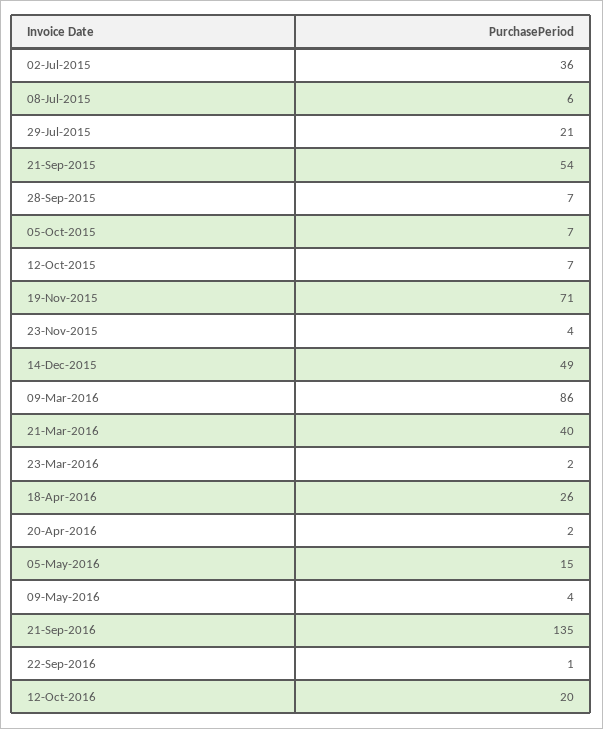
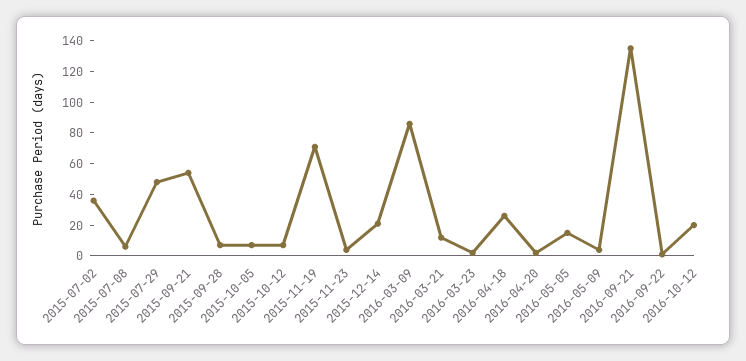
29-Jul-2015: 21 -> 50
14-Dec-2015: 49 -> 20
21-Mar-2016: 40 -> 10

